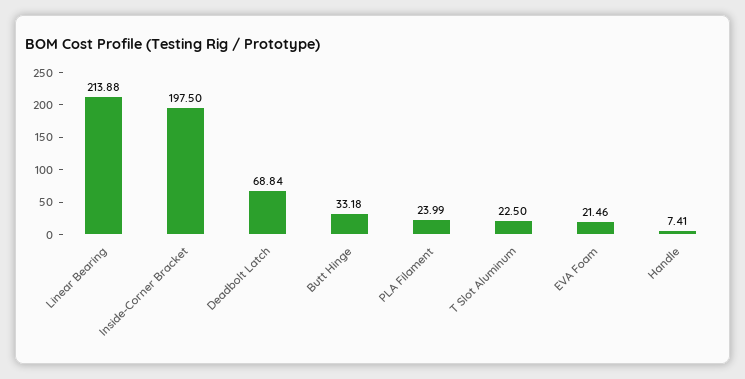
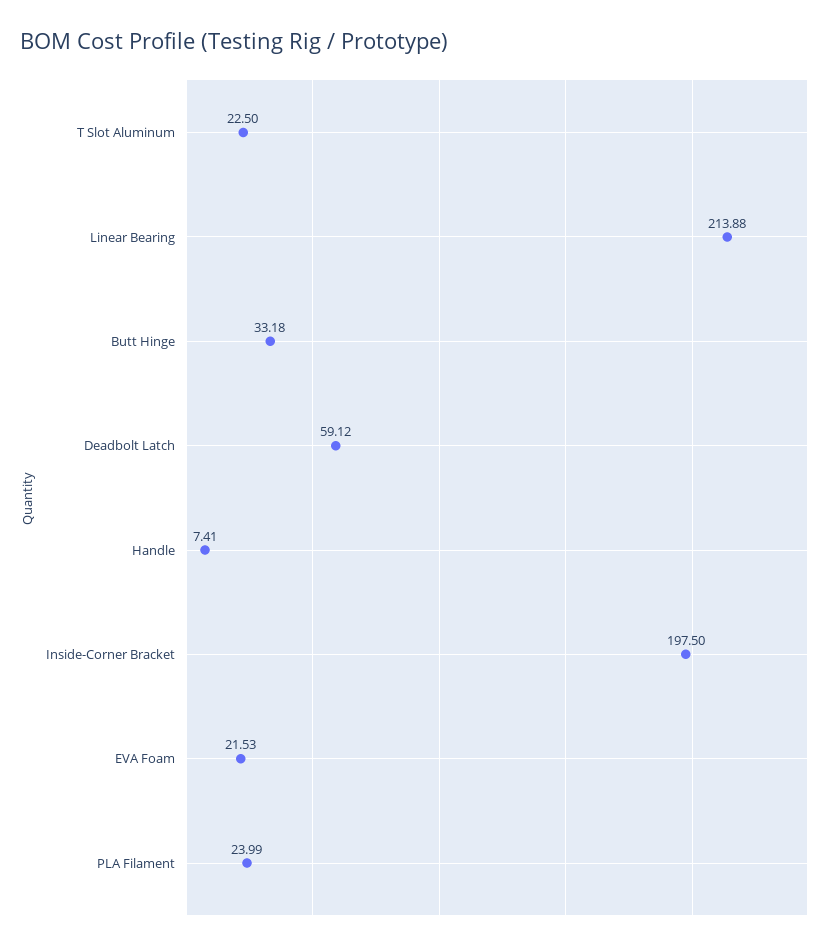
Deadbolt Latch: 68.84 -> 59.12
EVA Foam: 21.46 -> 21.53

